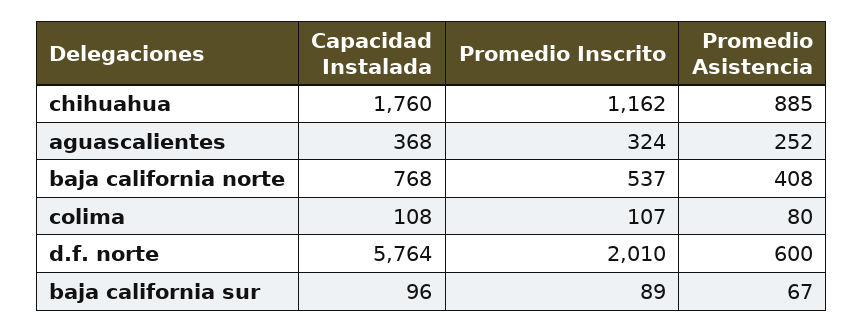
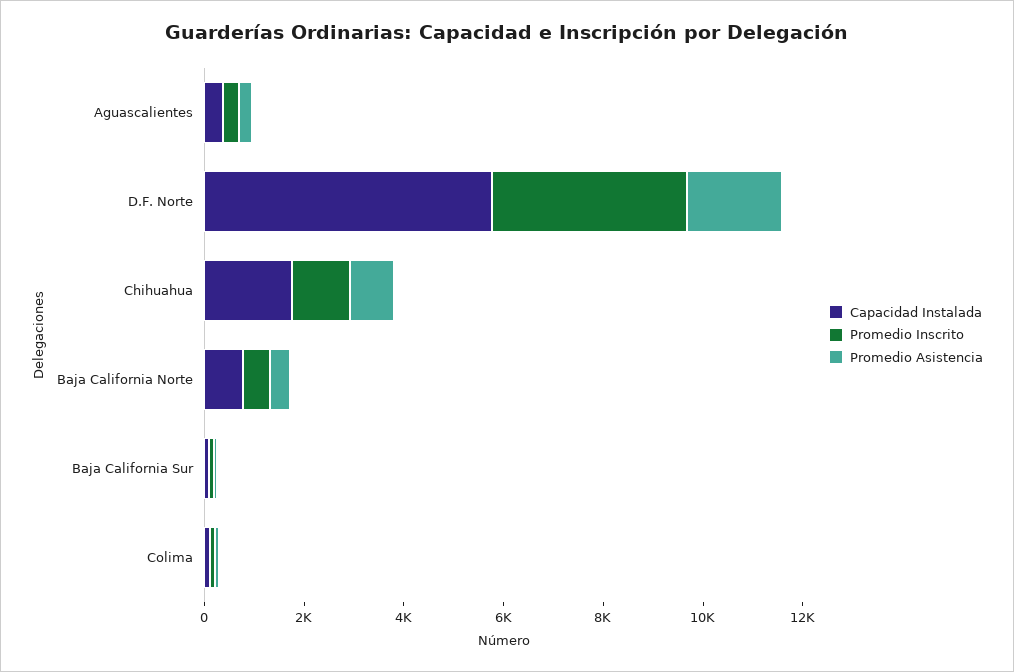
Promedio Inscrito, d.f. norte: 2010 -> 4000
Promedio Asistencia, d.f. norte: 600 -> 2000

